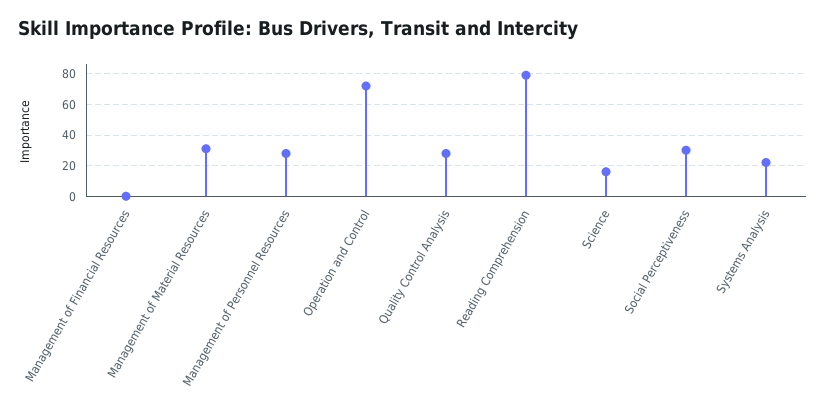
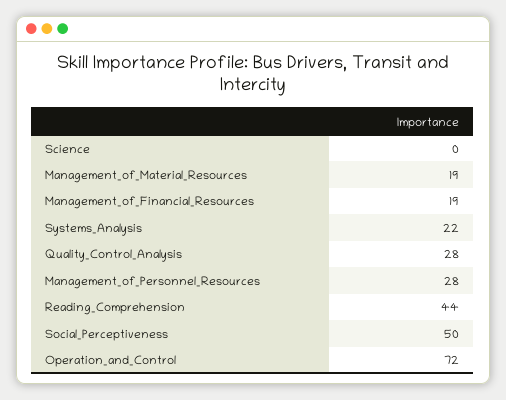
Management of Financial Resources: 0 -> 19
Management of Material Resources: 30 -> 19
Reading Comprehension: 80 -> 44
Science: 15 -> 0
Social Perceptiveness: 30 -> 50

